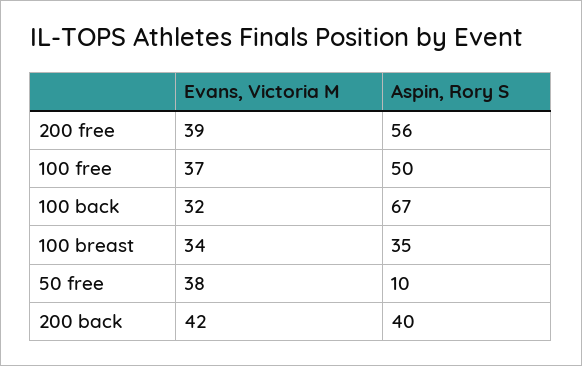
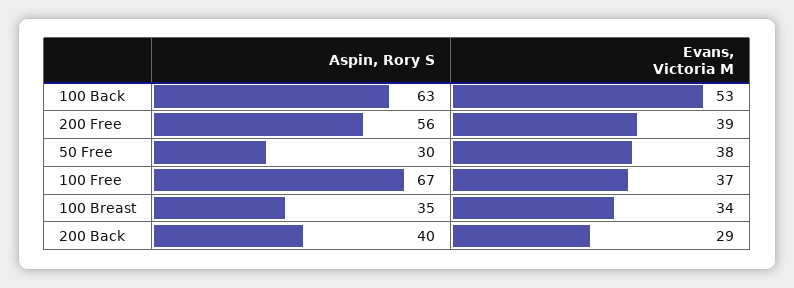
Aspin, Rory S, 100 free: 50 -> 67
Evans, Victoria M, 100 back: 32 -> 53
Aspin, Rory S, 100 back: 67 -> 63
Aspin, Rory S, 50 free: 10 -> 30
Evans, Victoria M, 200 back: 42 -> 29

